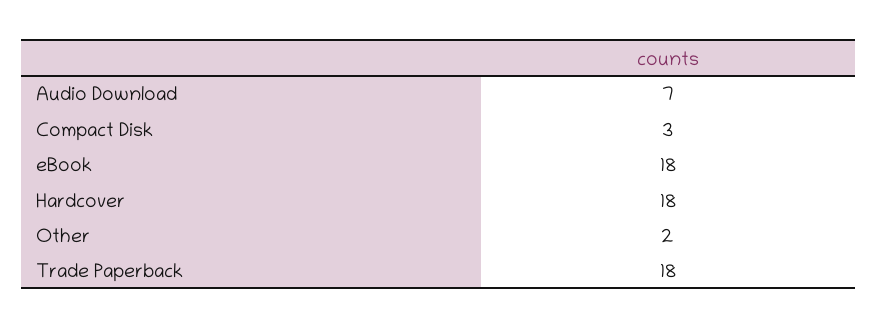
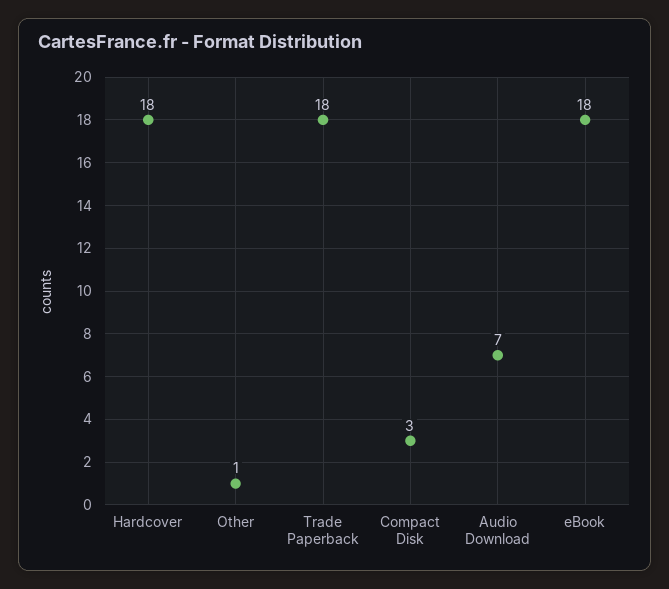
Other: 2 -> 1

